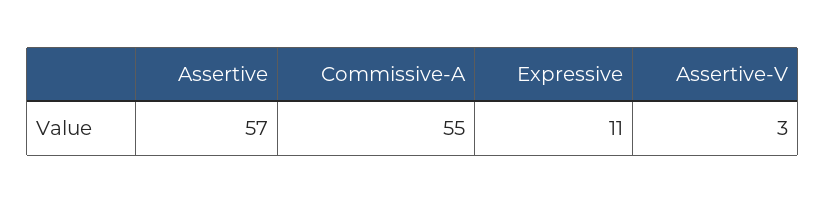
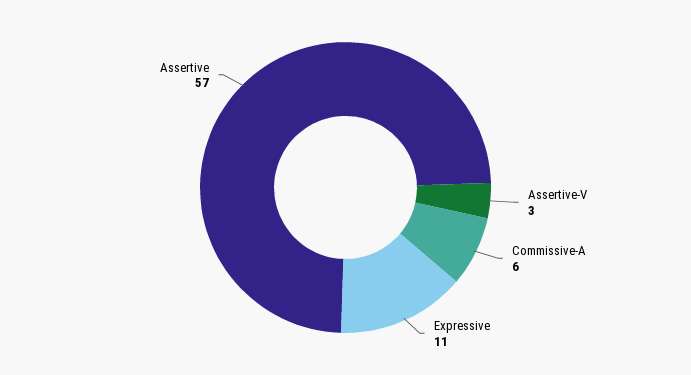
Commissive-A: 55 -> 6

